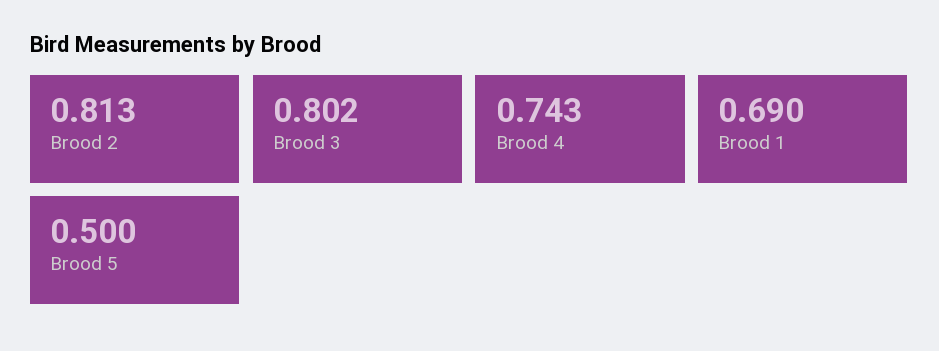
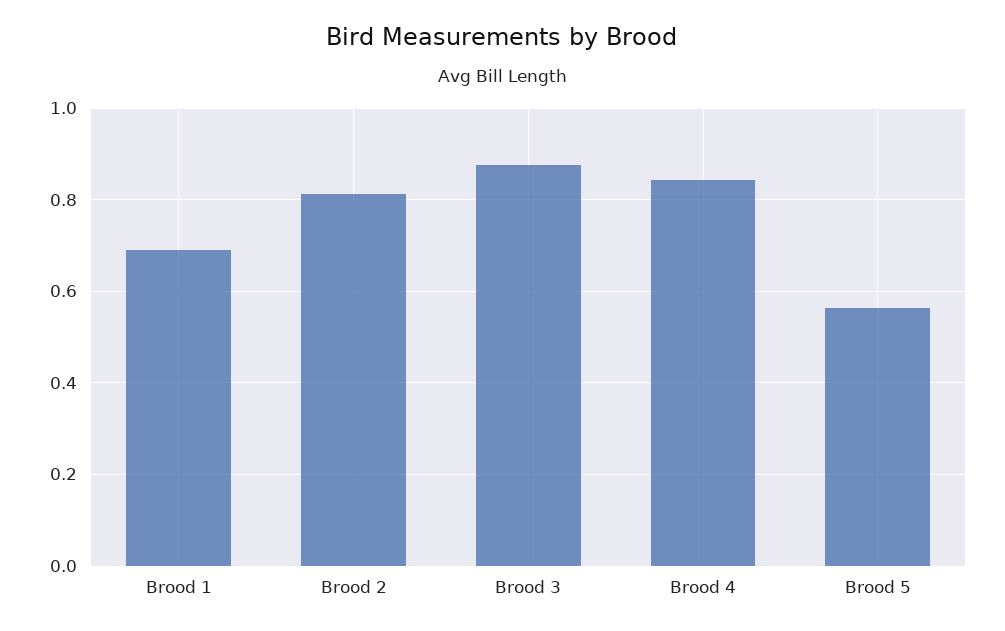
Brood 3: 0.802 -> 0.88
Brood 4: 0.743 -> 0.84
Brood 5: 0.5 -> 0.56

